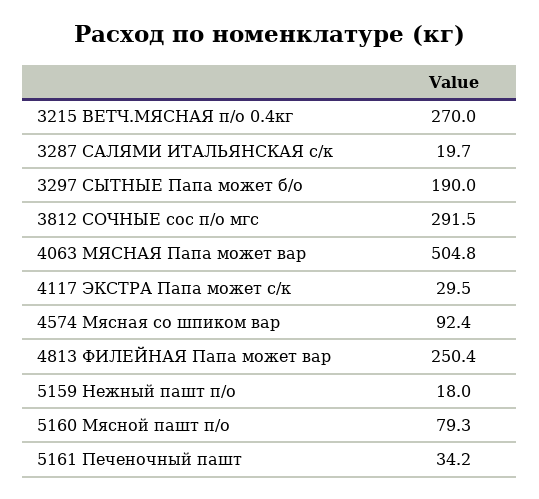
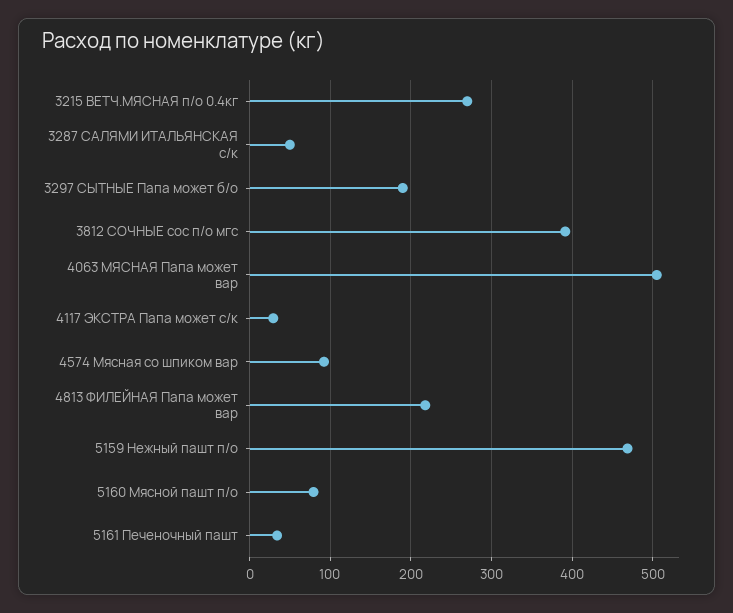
3287 САЛЯМИ ИТАЛЬЯНСКАЯ с/к: 19.7 -> 50
3812 СОЧНЫЕ сос п/о мгс: 291.5 -> 390
4813 ФИЛЕЙНАЯ Папа может вар: 250.4 -> 220
5159 Нежный пашт п/о: 18 -> 470

